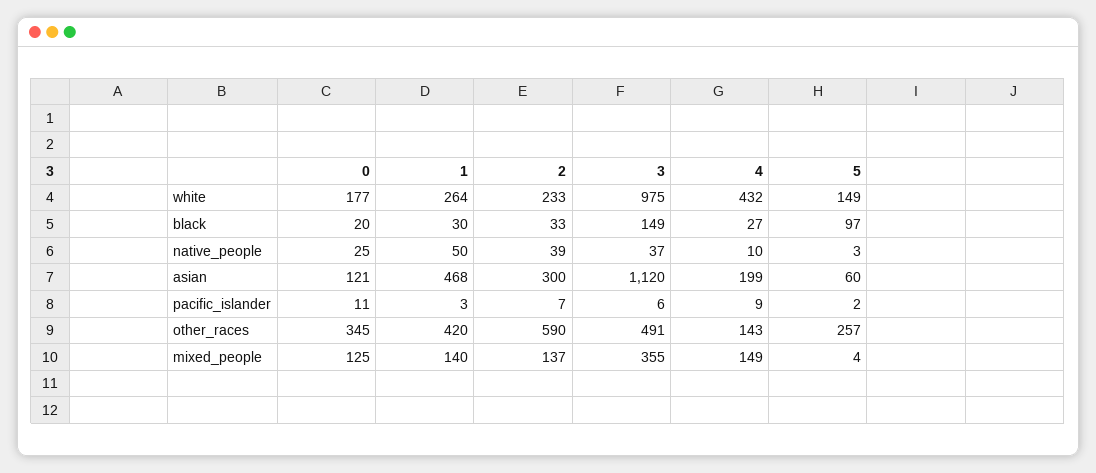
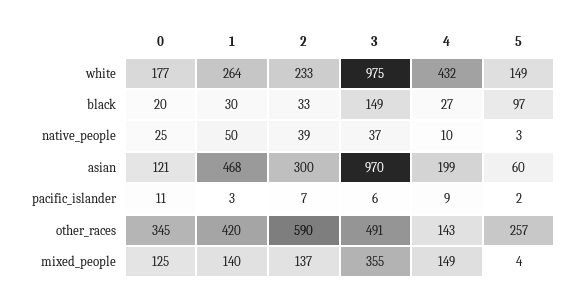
3, asian: 1120 -> 970

